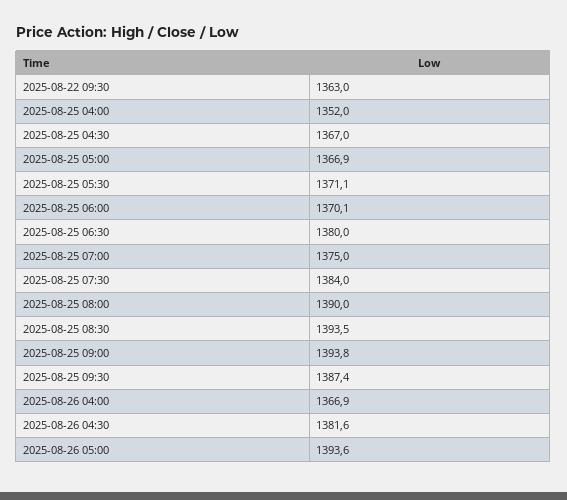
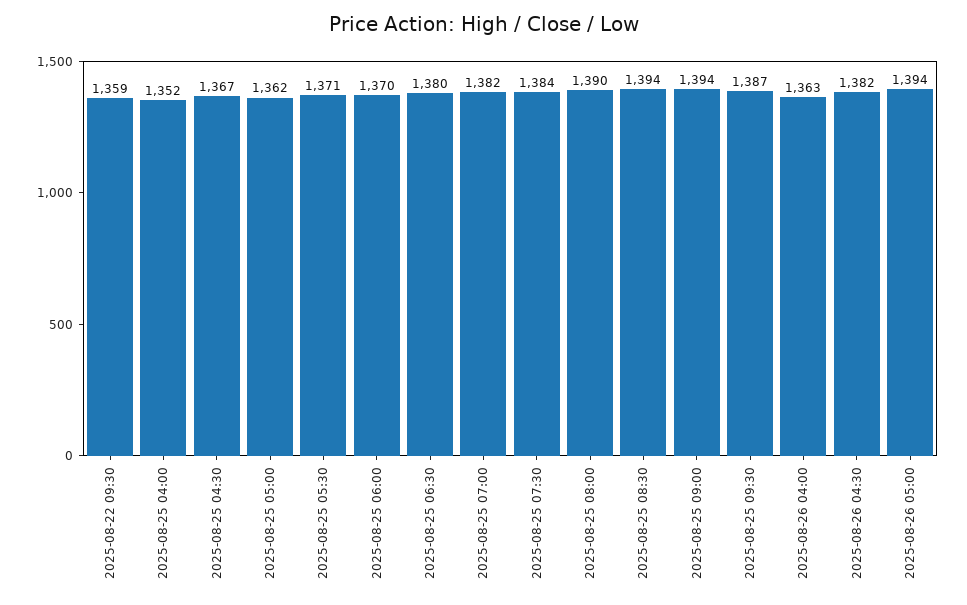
2025-08-22 09:30: 1363 -> 1359
2025-08-25 05:00: 1366.9 -> 1362
2025-08-25 07:00: 1375 -> 1382
2025-08-26 04:00: 1366.9 -> 1363

